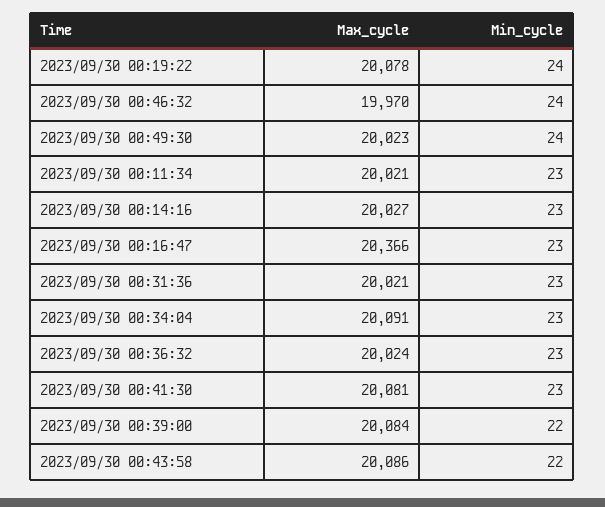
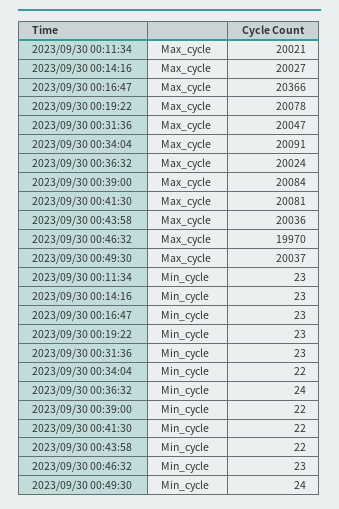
Min_cycle, 2023/09/30 00:19:22: 24 -> 23
Min_cycle, 2023/09/30 00:46:32: 24 -> 23
Max_cycle, 2023/09/30 00:49:30: 20023 -> 20037
Max_cycle, 2023/09/30 00:31:36: 20021 -> 20047
Min_cycle, 2023/09/30 00:34:04: 23 -> 22
Min_cycle, 2023/09/30 00:36:32: 23 -> 24
Min_cycle, 2023/09/30 00:41:30: 23 -> 22
Max_cycle, 2023/09/30 00:43:58: 20086 -> 20036

